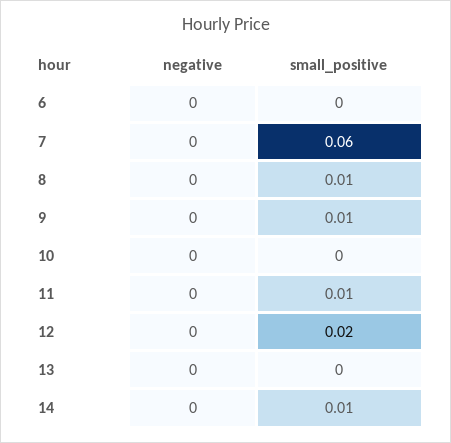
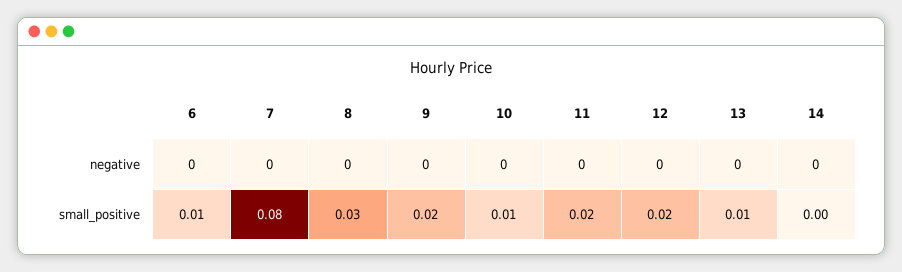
small_positive, 6: 0 -> 0.01
small_positive, 7: 0.06 -> 0.08
small_positive, 8: 0.01 -> 0.03
small_positive, 9: 0.01 -> 0.02
small_positive, 10: 0 -> 0.01
small_positive, 11: 0.01 -> 0.02
small_positive, 13: 0 -> 0.01
small_positive, 14: 0.01 -> 0

